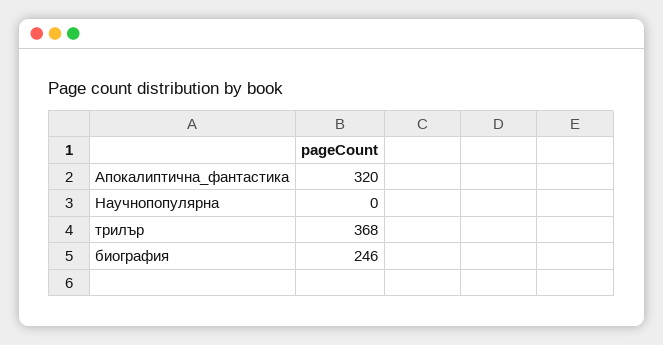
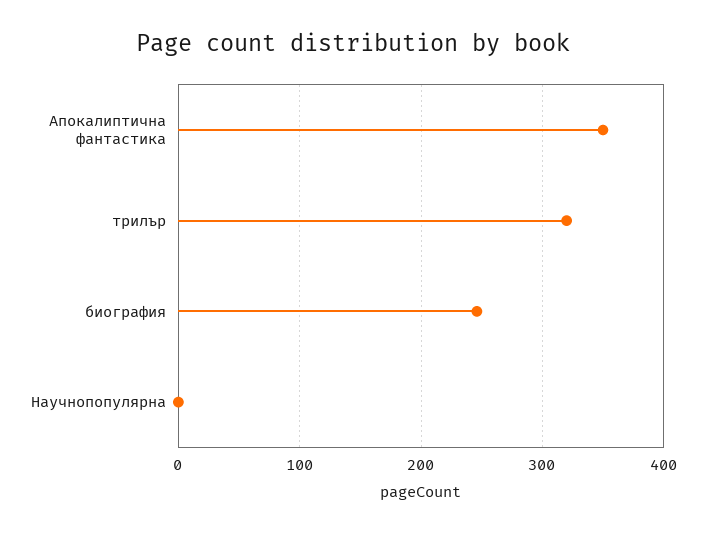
Апокалиптична_фантастика: 320 -> 350
трилър: 368 -> 320

